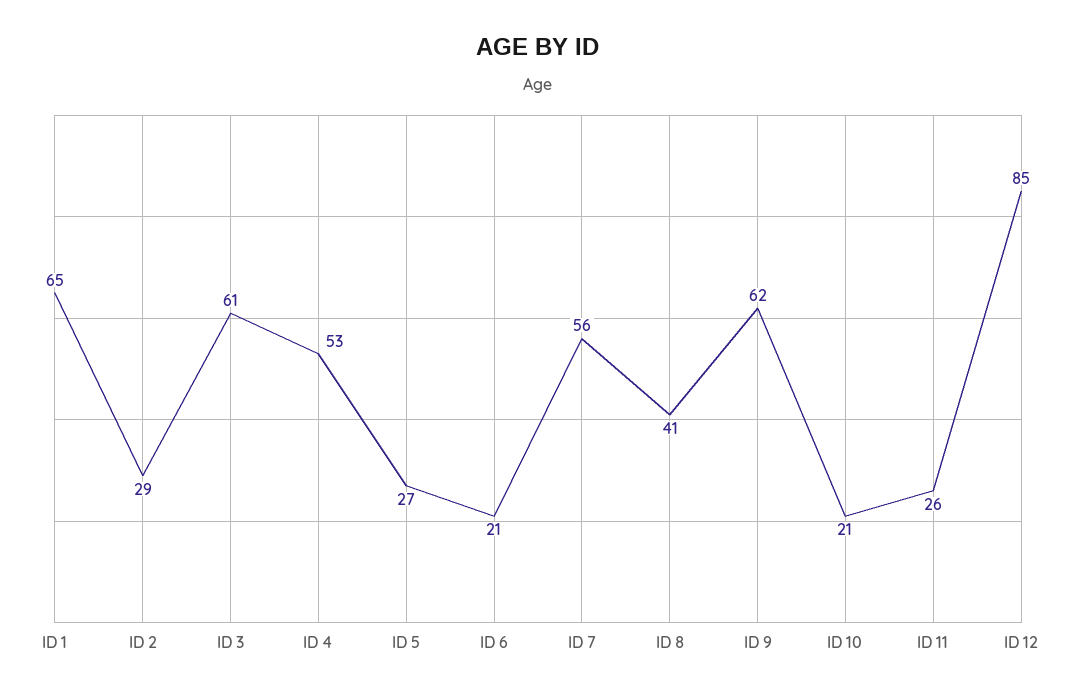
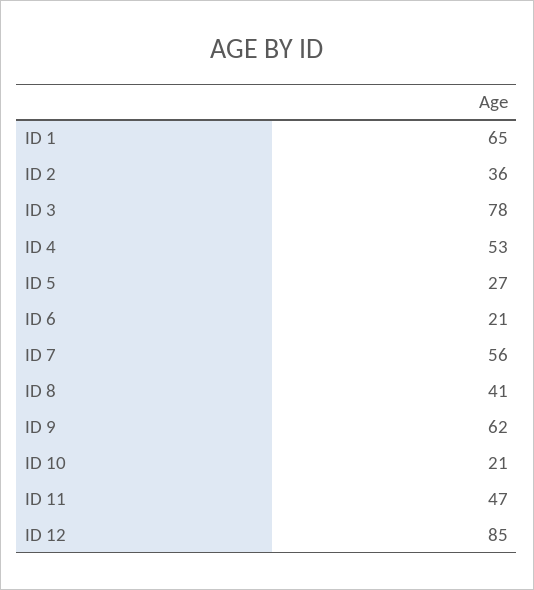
ID 2: 29 -> 36
ID 3: 61 -> 78
ID 11: 26 -> 47

